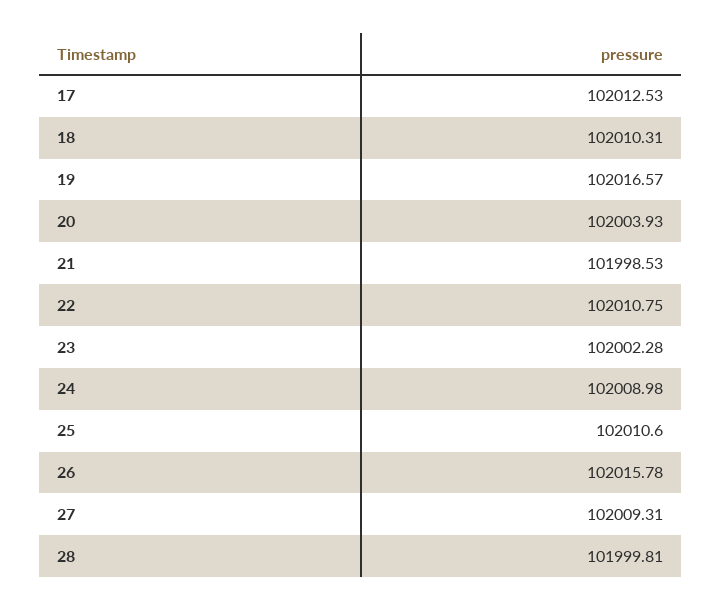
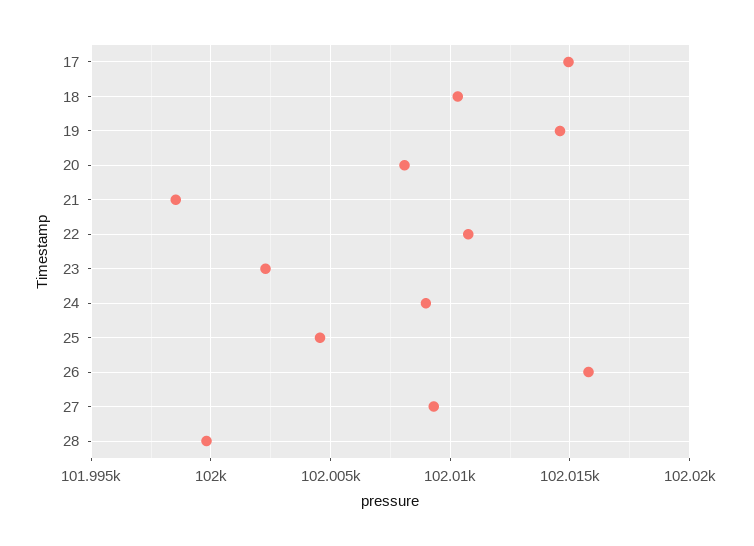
17: 102012.53 -> 102015
19: 102016.57 -> 102014.5
20: 102003.93 -> 102008
25: 102010.6 -> 102004.5

